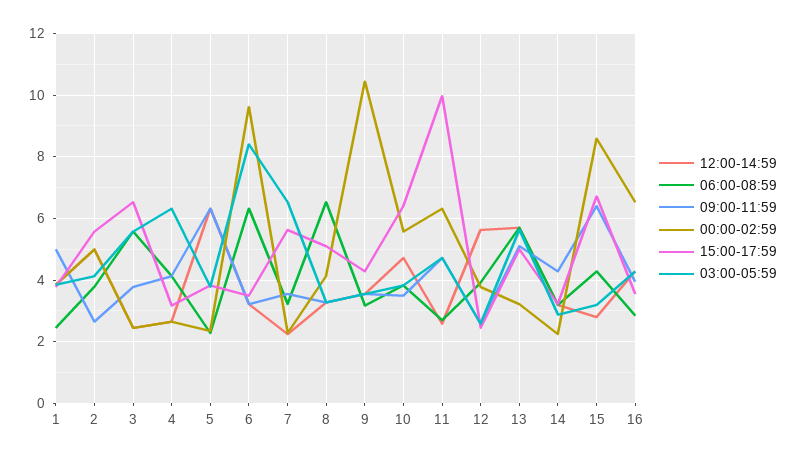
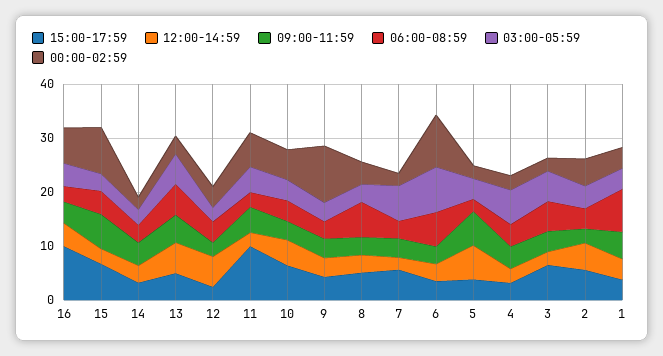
06:00-08:59, 1: 2.4 -> 8
15:00-17:59, 16: 3.6 -> 10

